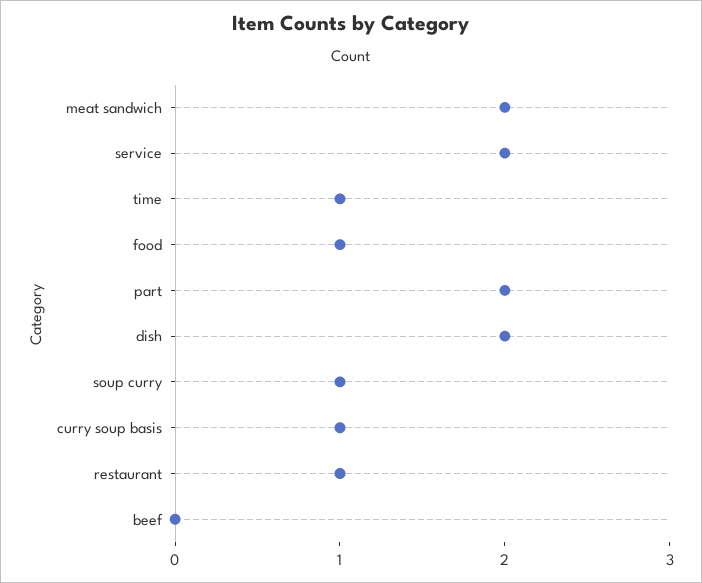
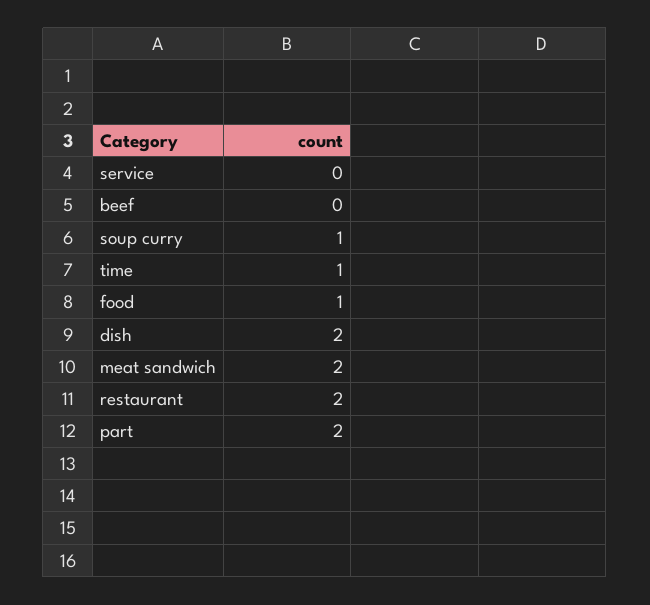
service: 2 -> 0
curry soup basis: 1 -> none
restaurant: 1 -> 2

